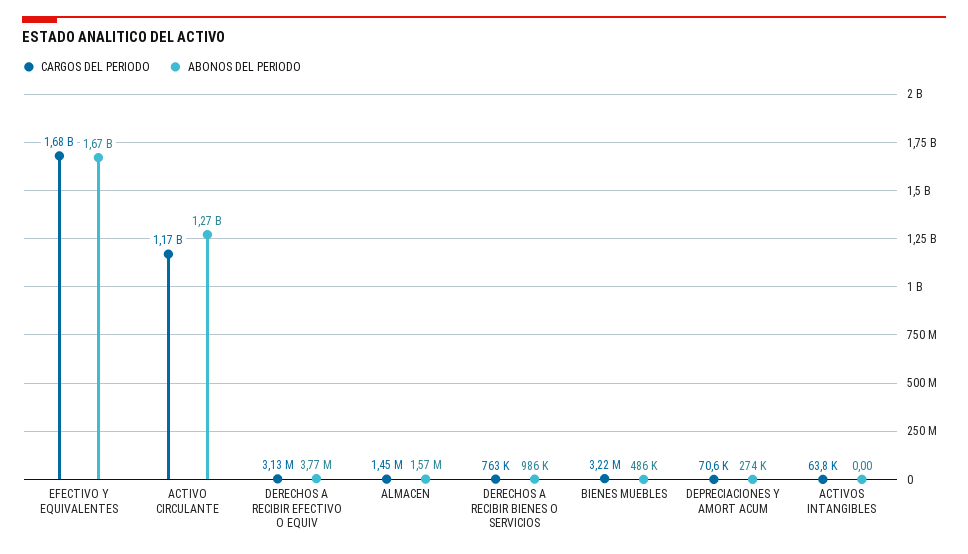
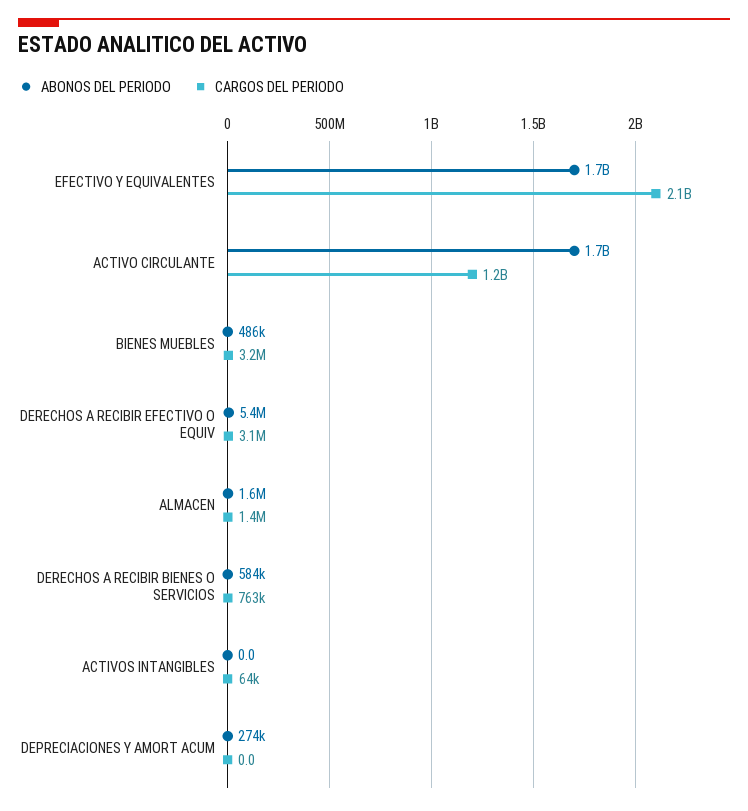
CARGOS DEL PERIODO, EFECTIVO Y EQUIVALENTES: 1680000000 -> 2100000000
ABONOS DEL PERIODO, ACTIVO CIRCULANTE: 1270000000 -> 1700000000
ABONOS DEL PERIODO, DERECHOS A RECIBIR EFECTIVO O EQUIV: 3770000 -> 5400000
ABONOS DEL PERIODO, DERECHOS A RECIBIR BIENES O SERVICIOS: 986000 -> 584000
CARGOS DEL PERIODO, DEPRECIACIONES Y AMORT ACUM: 70600 -> 0

